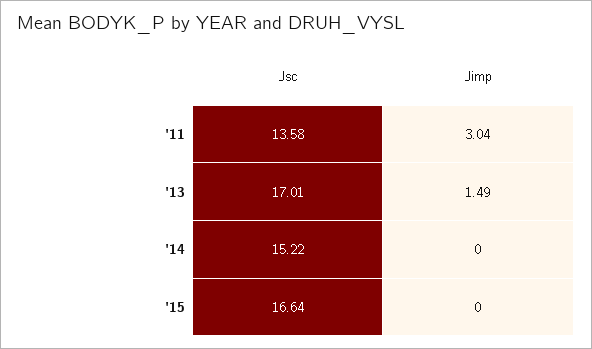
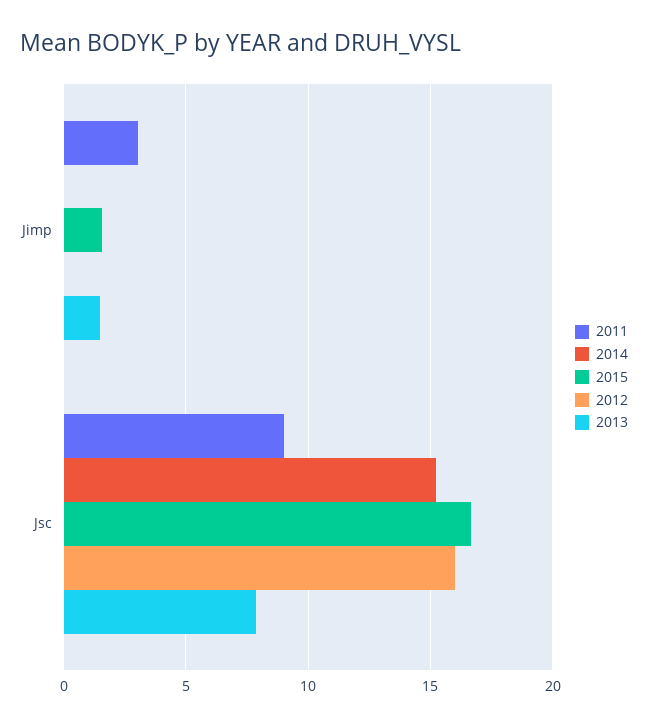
'11, Jsc: 13.58 -> 9
'13, Jsc: 17.01 -> 8
'15, Jimp: 0 -> 1.5
2012, Jimp: none -> 0
2012, Jsc: none -> 16

